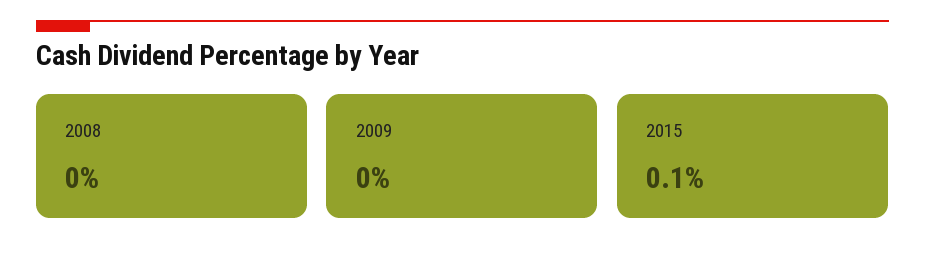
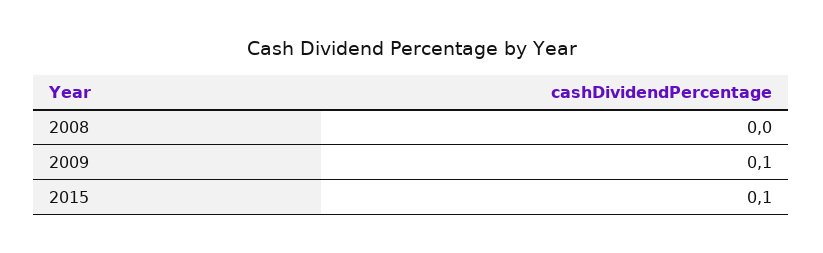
2009: 0 -> 0.1

